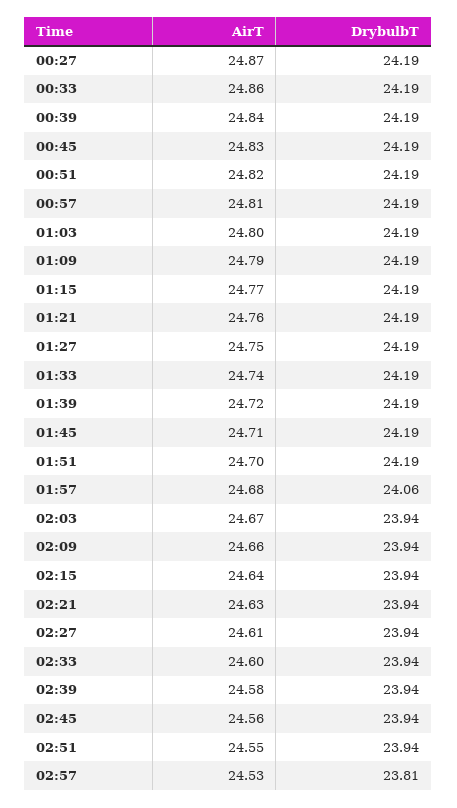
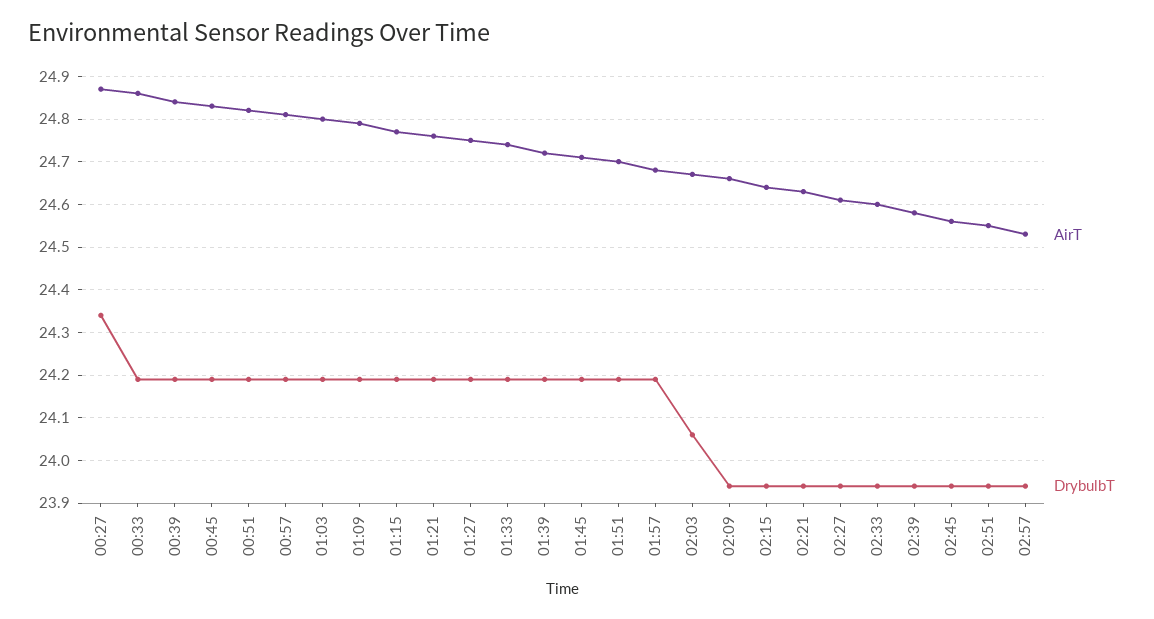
DrybulbT, 00:27: 24.19 -> 24.35
DrybulbT, 01:57: 24.06 -> 24.2
DrybulbT, 02:03: 23.94 -> 24.05
DrybulbT, 02:57: 23.81 -> 23.95

